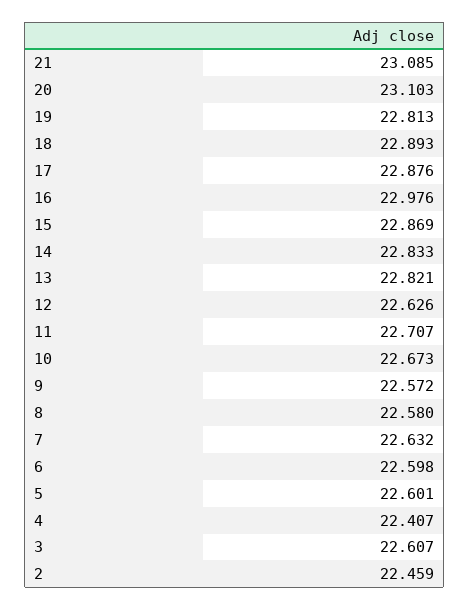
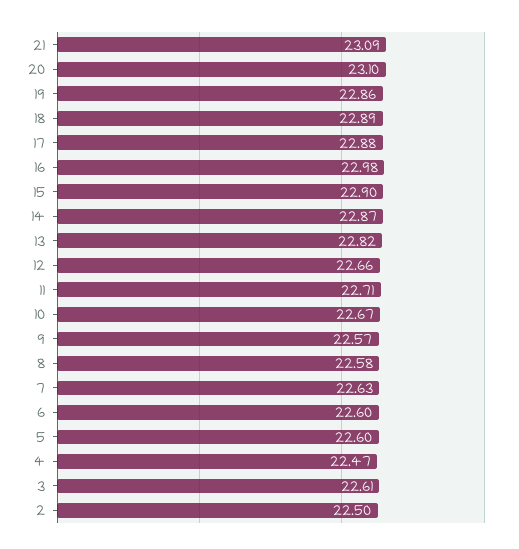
19: 22.813 -> 22.86
15: 22.869 -> 22.9
14: 22.833 -> 22.87
12: 22.626 -> 22.66
4: 22.407 -> 22.47
2: 22.459 -> 22.5

